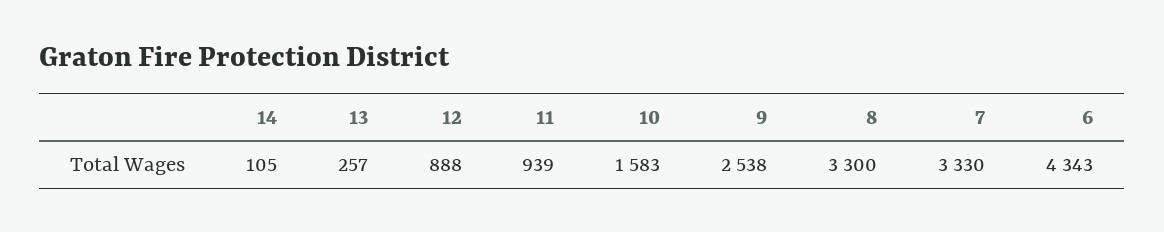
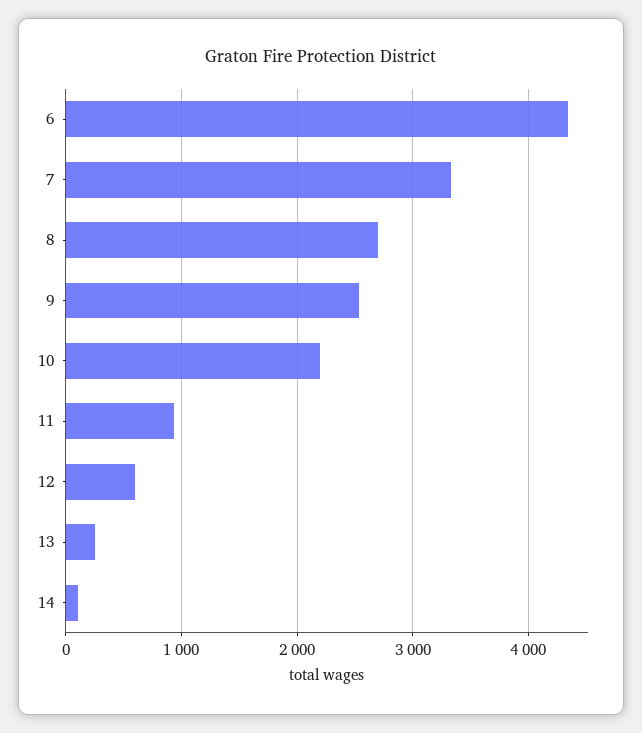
12: 888 -> 600
10: 1583 -> 2200
8: 3300 -> 2700

